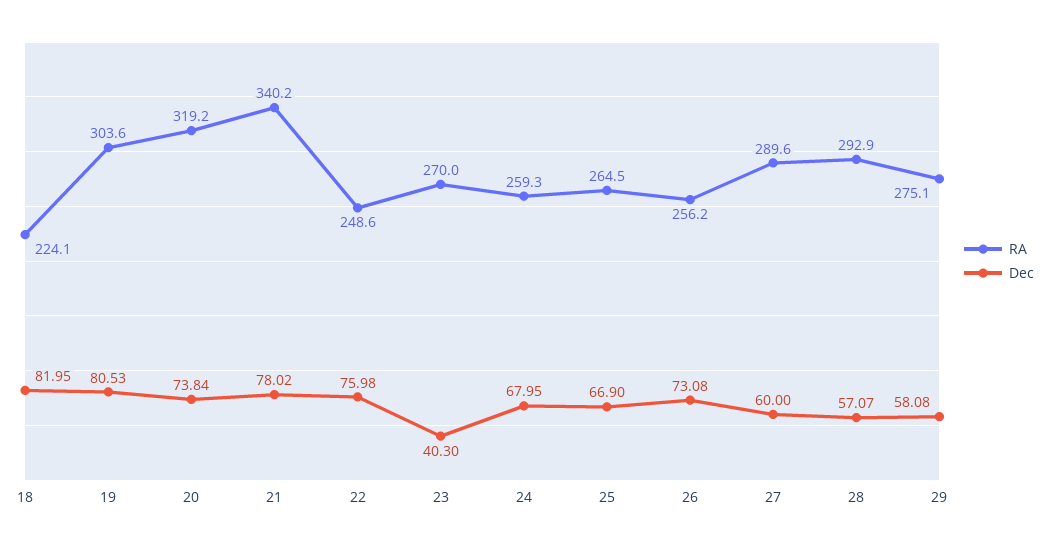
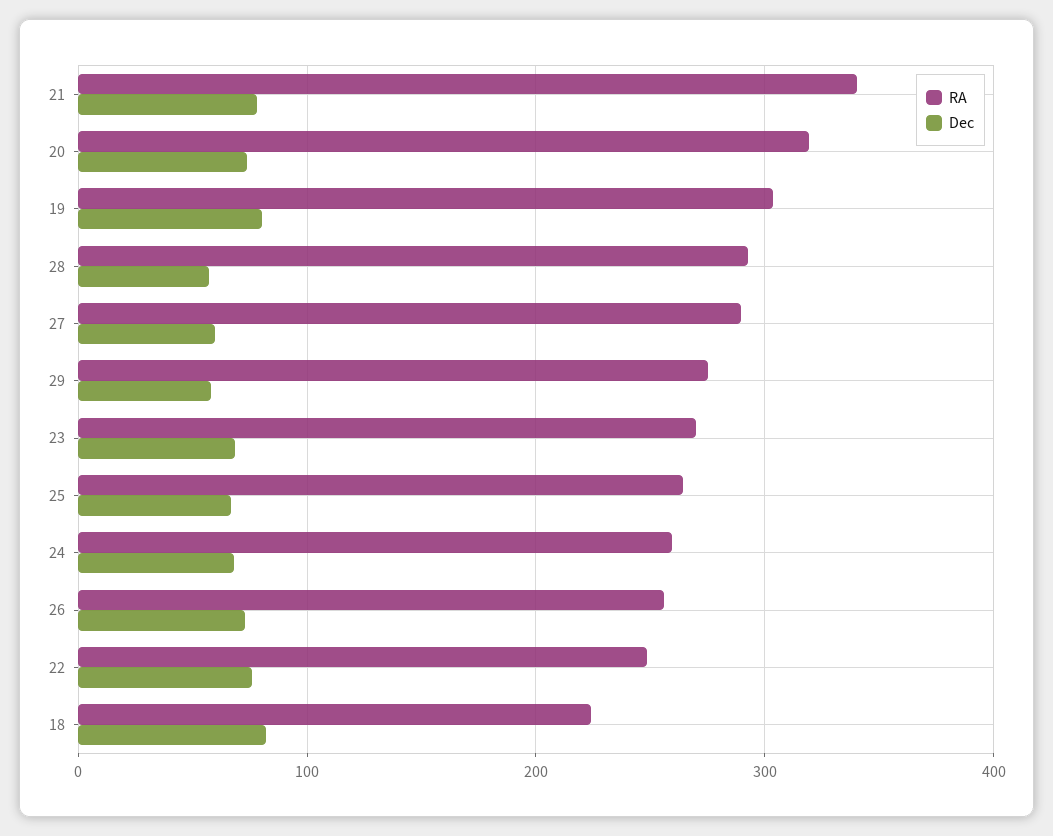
Dec, 23: 40.3 -> 70

